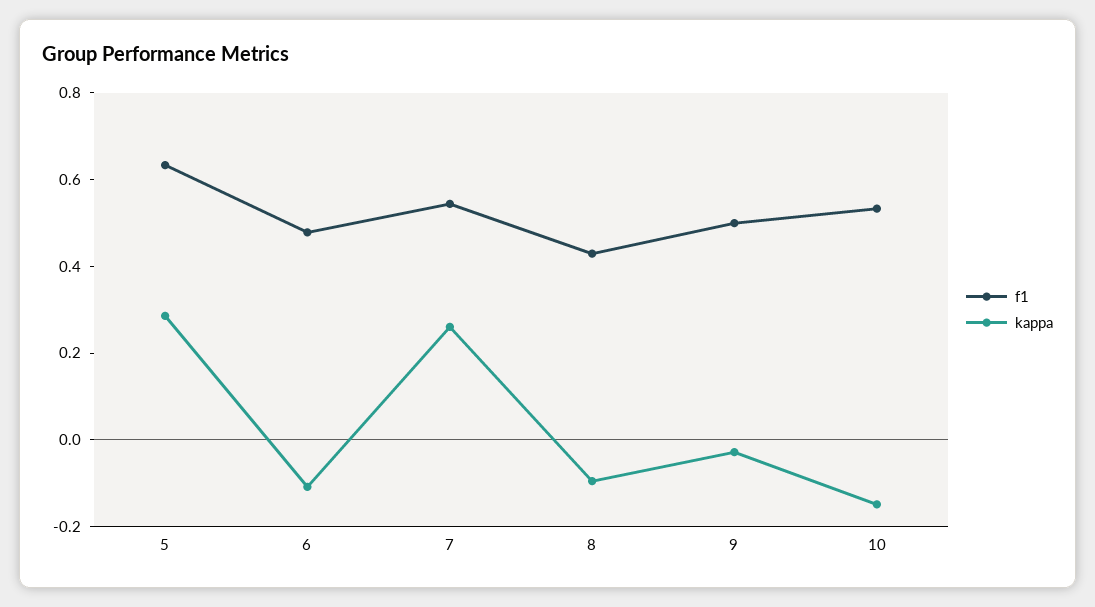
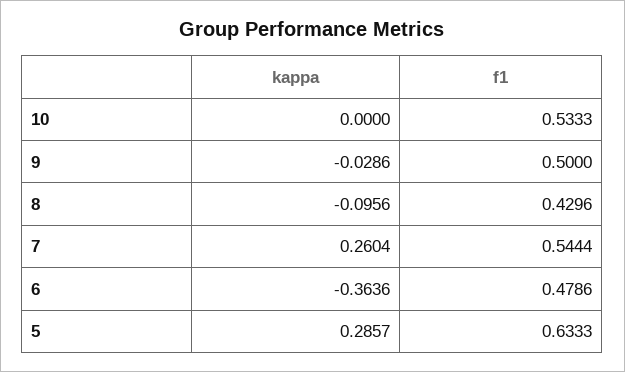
kappa, 6: -0.1 -> -0.3636
kappa, 10: -0.15 -> 0

